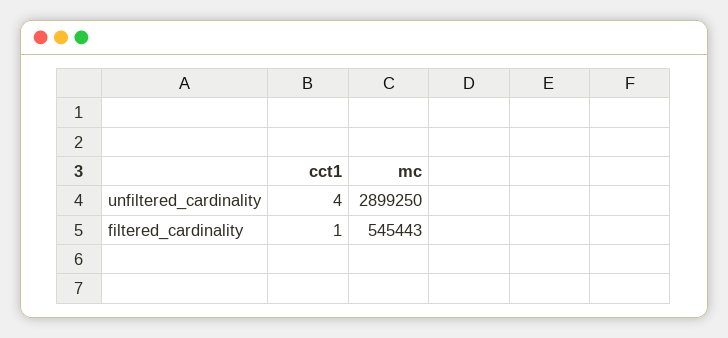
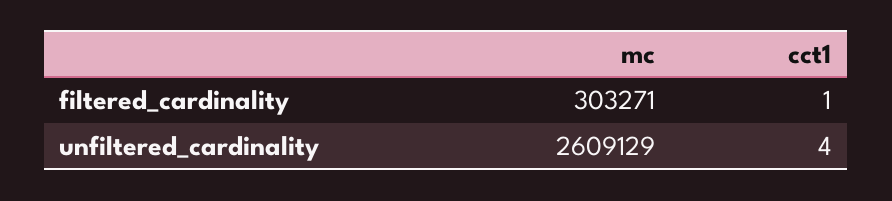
mc, unfiltered_cardinality: 2899250 -> 2609129
mc, filtered_cardinality: 545443 -> 303271

